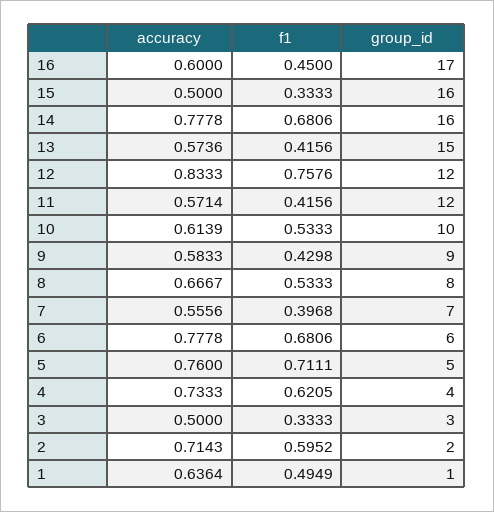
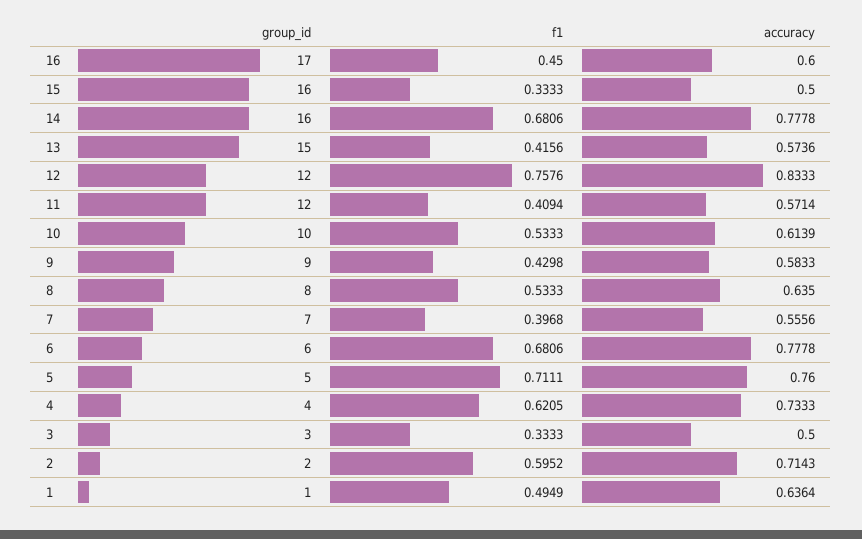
f1, 11: 0.4156 -> 0.4094
accuracy, 8: 0.6667 -> 0.635

